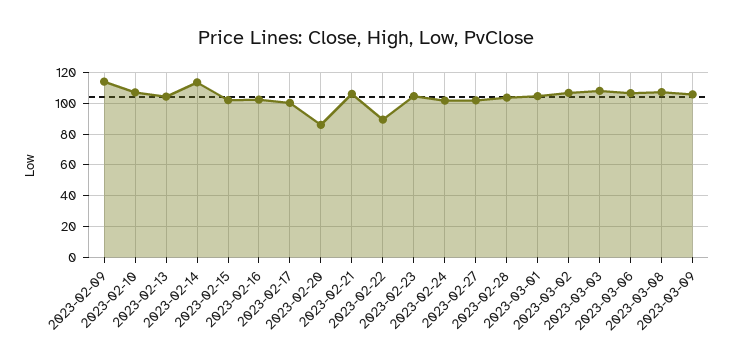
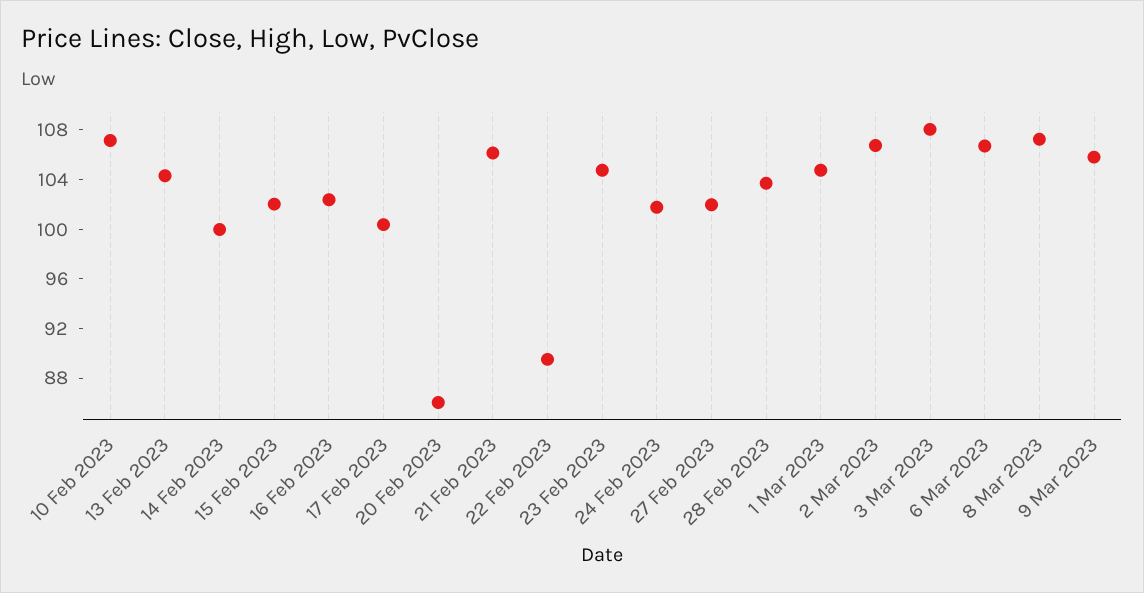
2023-02-09: 115 -> none
2023-02-14: 115 -> 100

